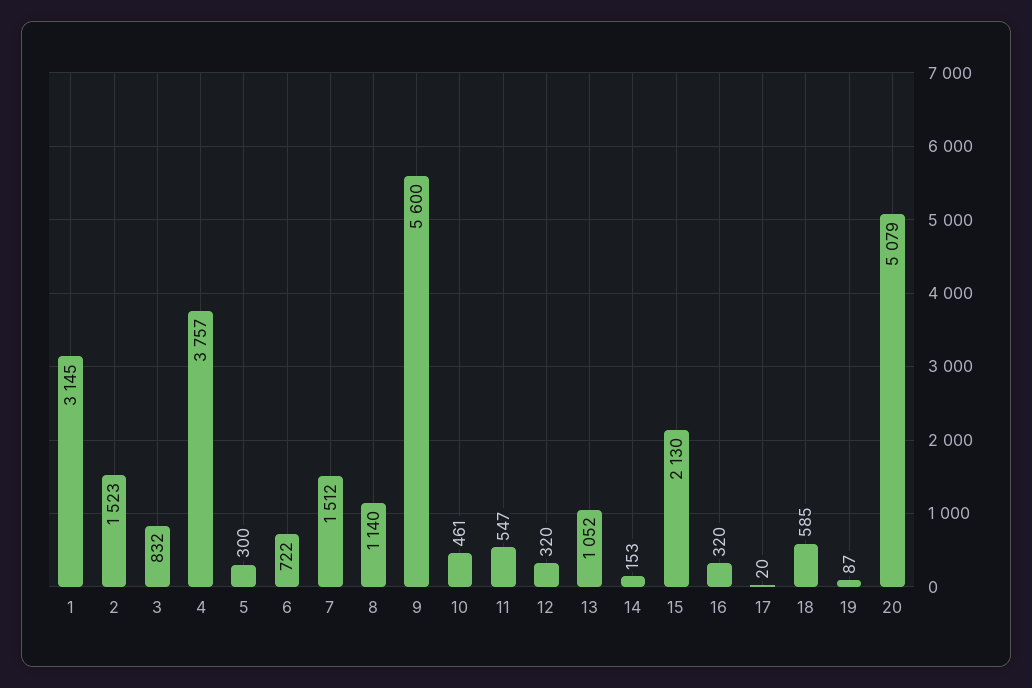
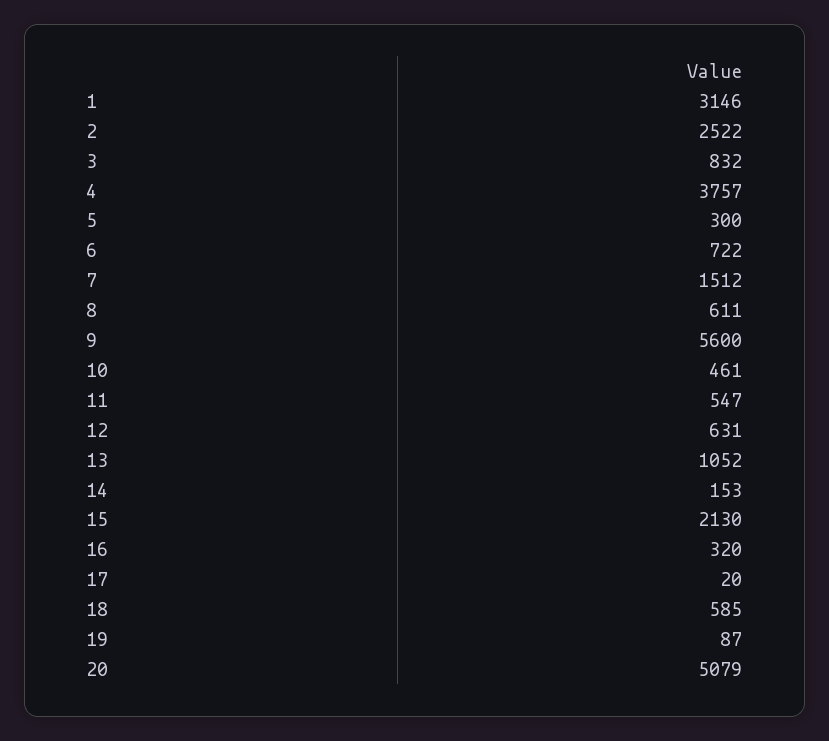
1: 3145 -> 3146
2: 1523 -> 2522
8: 1140 -> 611
12: 320 -> 631

